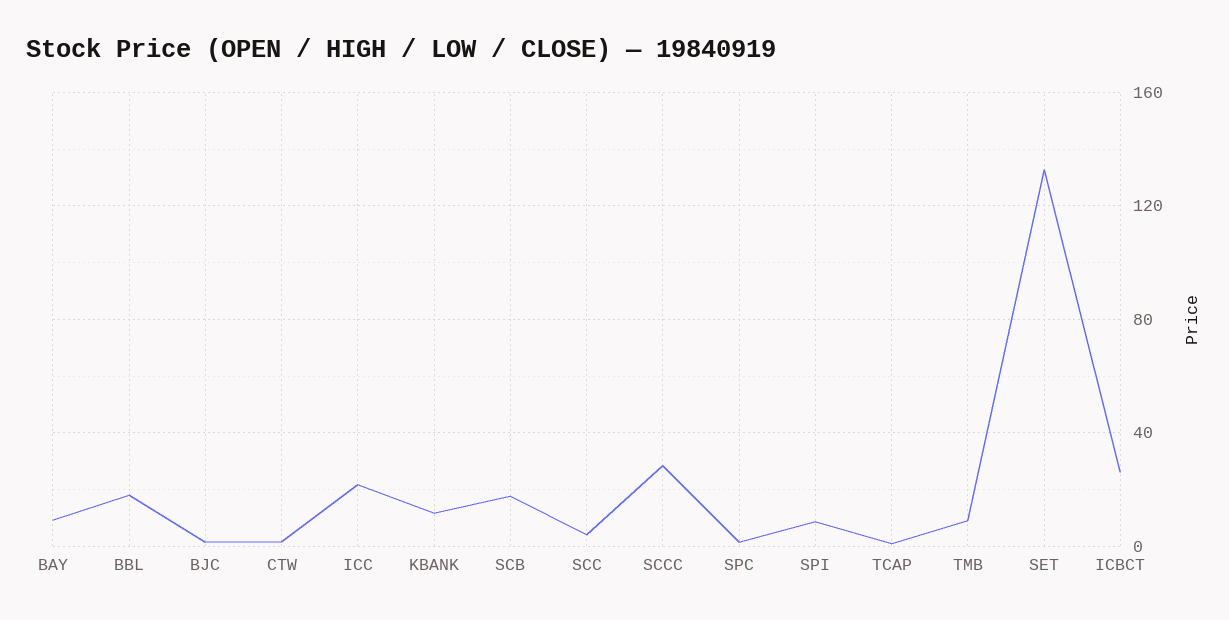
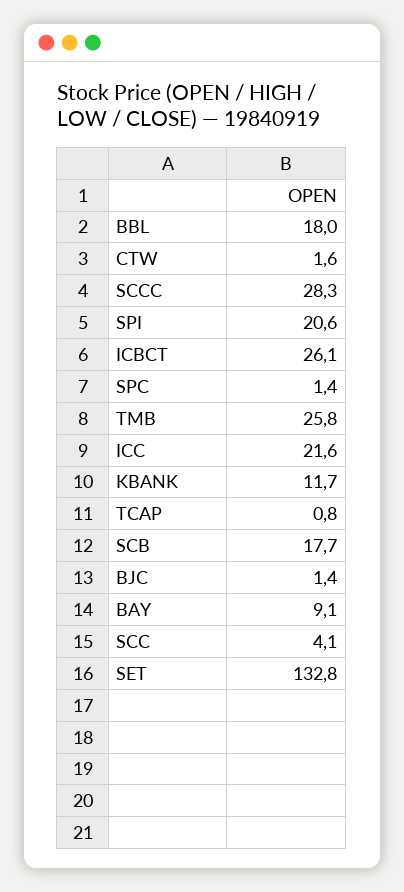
SPI: 10 -> 20.6
TMB: 10 -> 25.8

